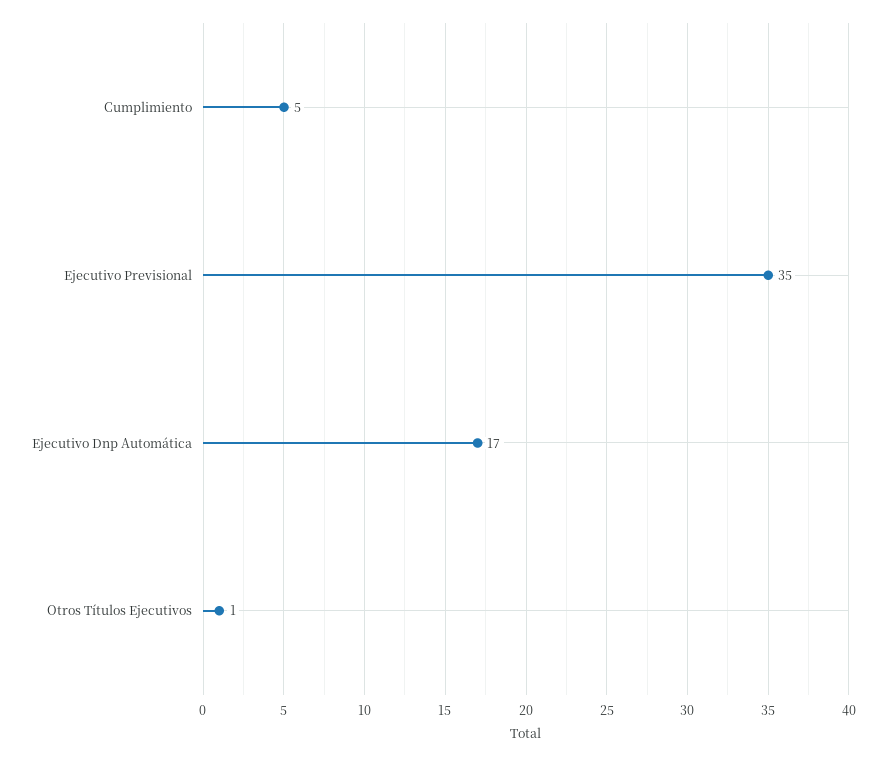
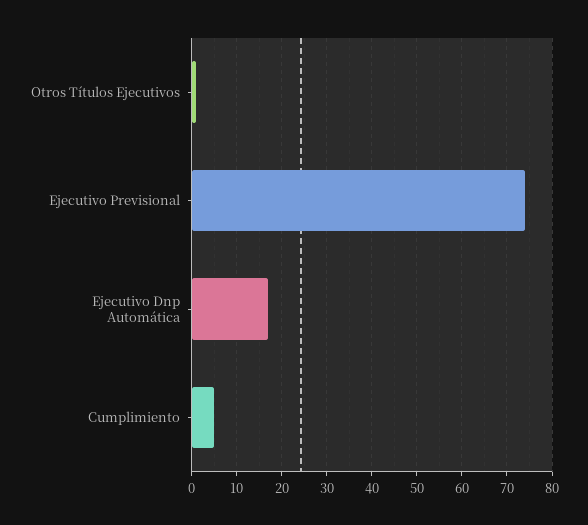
Ejecutivo Previsional: 35 -> 75

